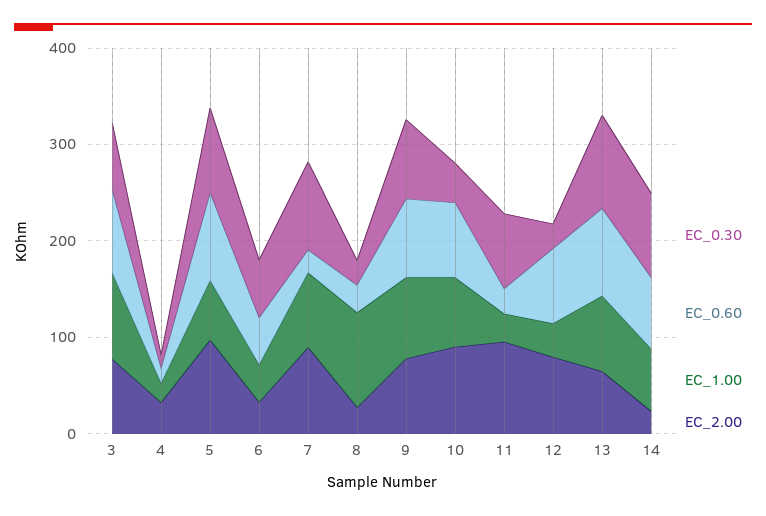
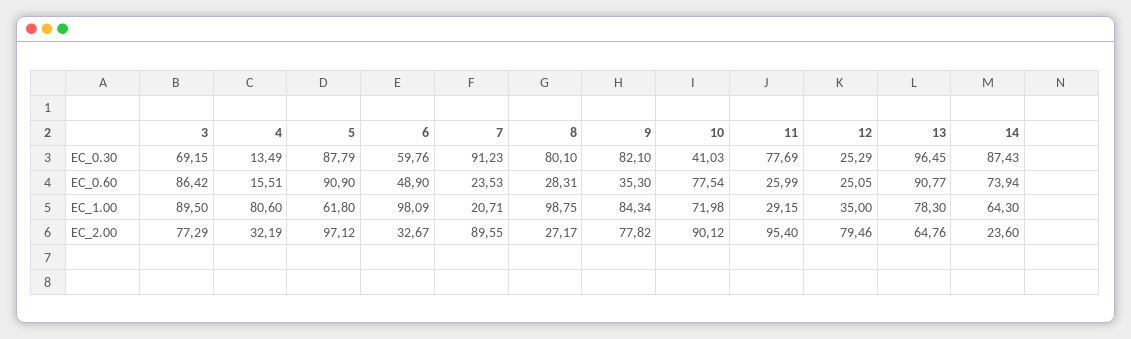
EC_1.00, 4: 20 -> 80.6
EC_1.00, 6: 40 -> 98.09
EC_1.00, 7: 80 -> 20.71
EC_0.30, 8: 20 -> 80.1
EC_0.60, 9: 80 -> 35.3
EC_0.60, 12: 80 -> 25.05

